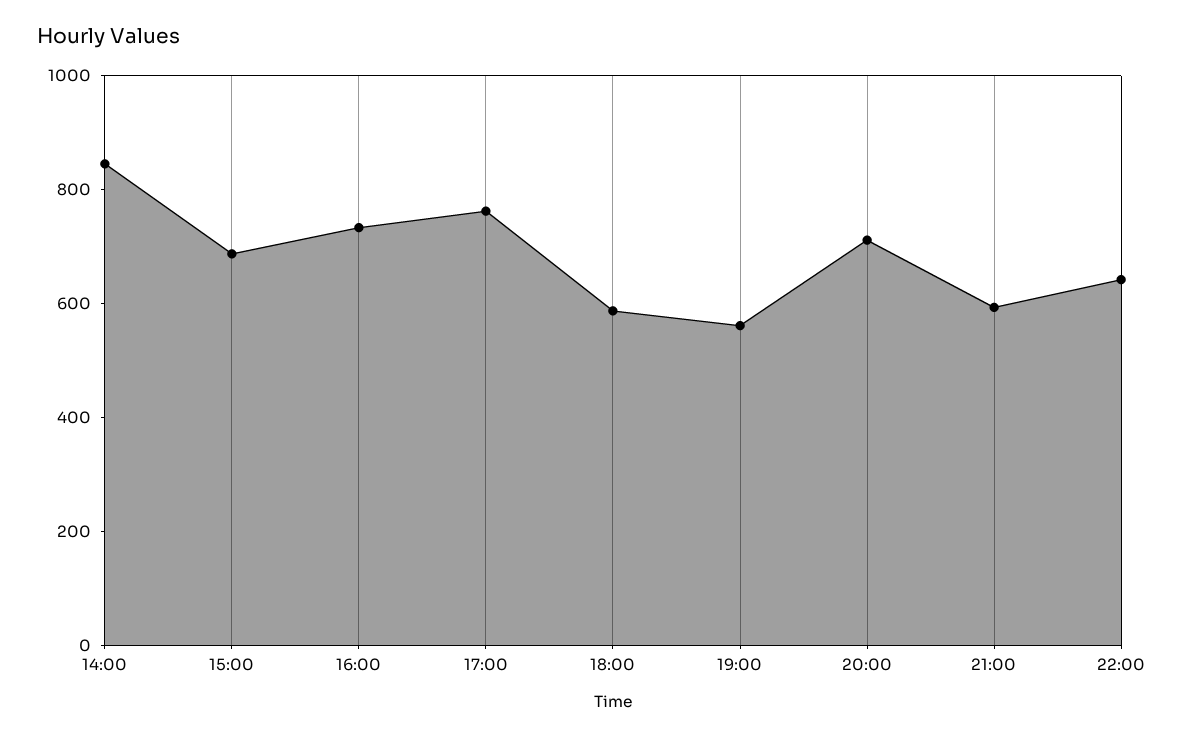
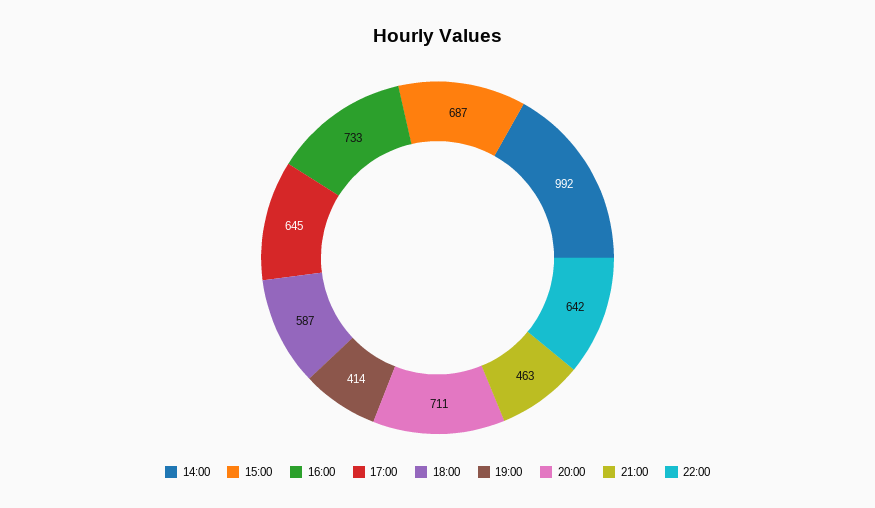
14:00: 850 -> 992
17:00: 750 -> 645
19:00: 550 -> 414
21:00: 600 -> 463

